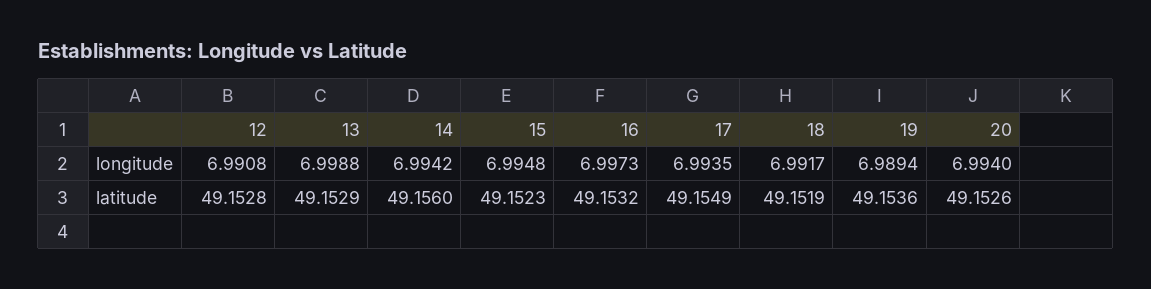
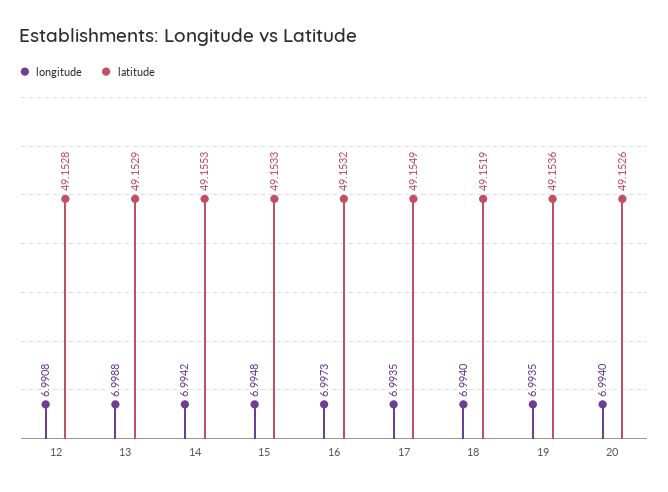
longitude, 18: 6.9917 -> 6.994
longitude, 19: 6.9894 -> 6.9935
latitude, 14: 49.156 -> 49.1553
latitude, 15: 49.1523 -> 49.1533

